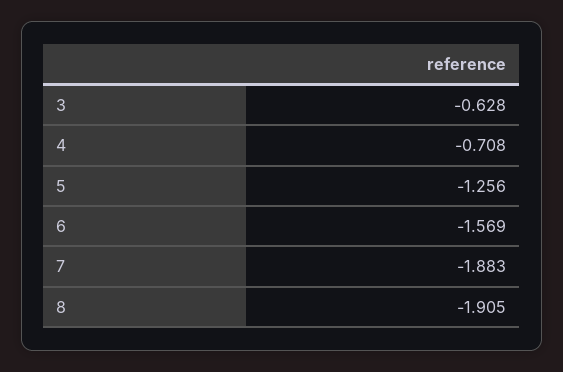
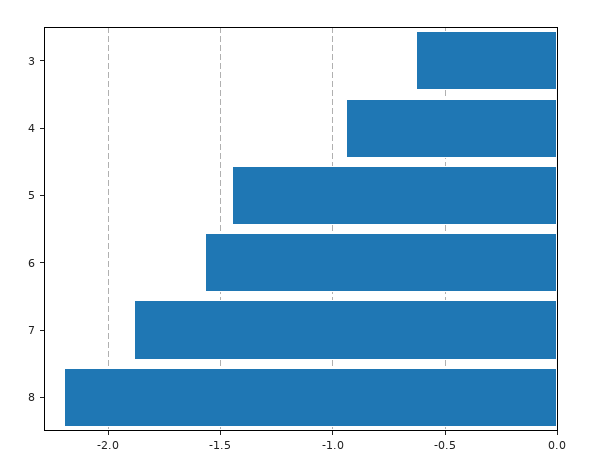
4: -0.708 -> -0.95
5: -1.256 -> -1.45
8: -1.905 -> -2.2

